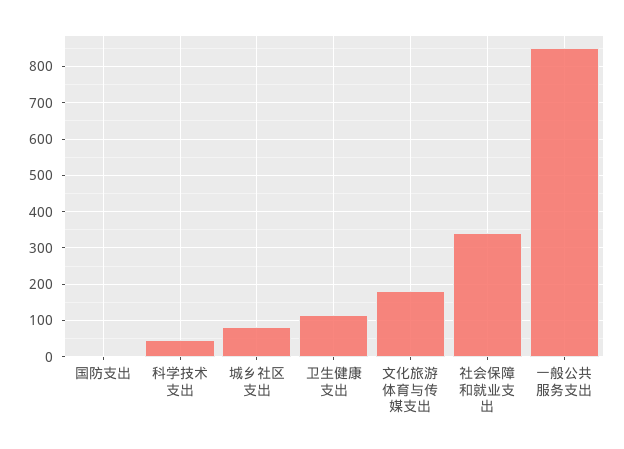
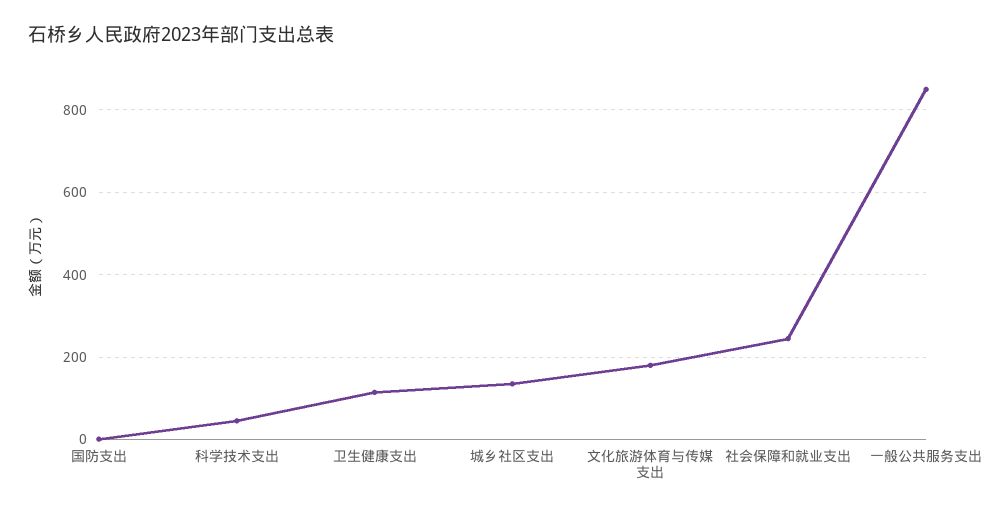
城乡社区支出: 80 -> 140
社会保障和就业支出: 340 -> 240

